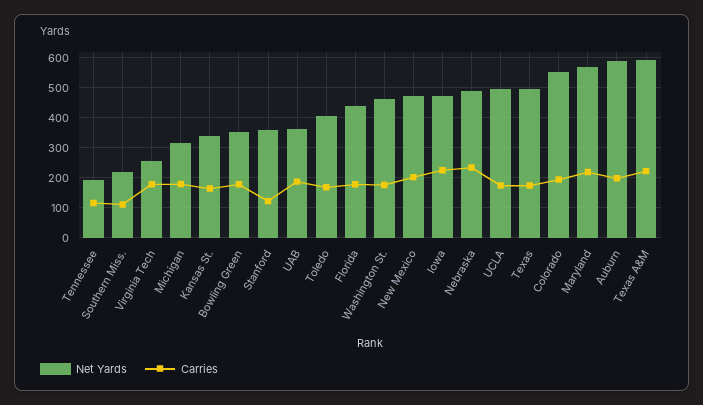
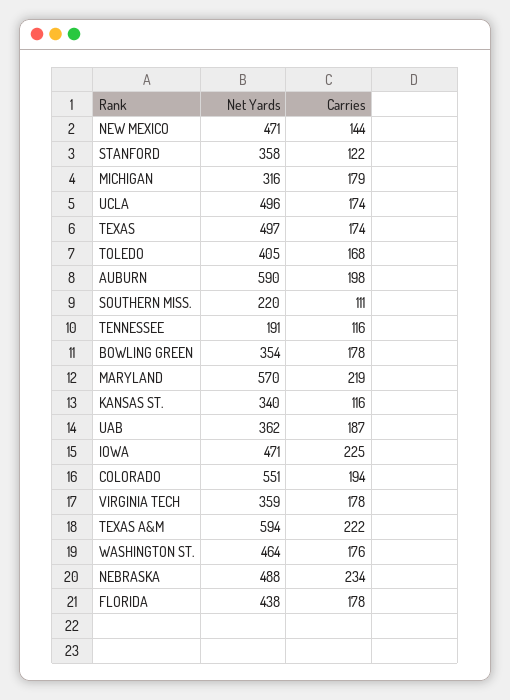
Net Yards, Virginia Tech: 260 -> 359
Carries, Kansas St.: 160 -> 116
Carries, New Mexico: 200 -> 144

